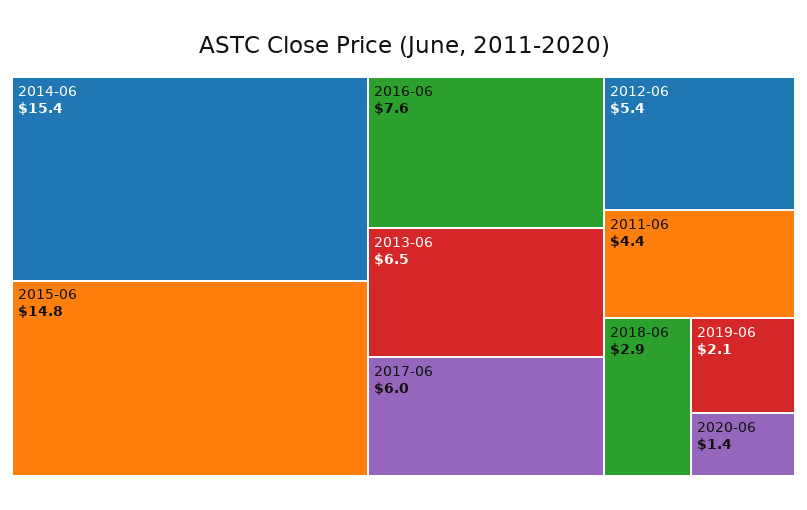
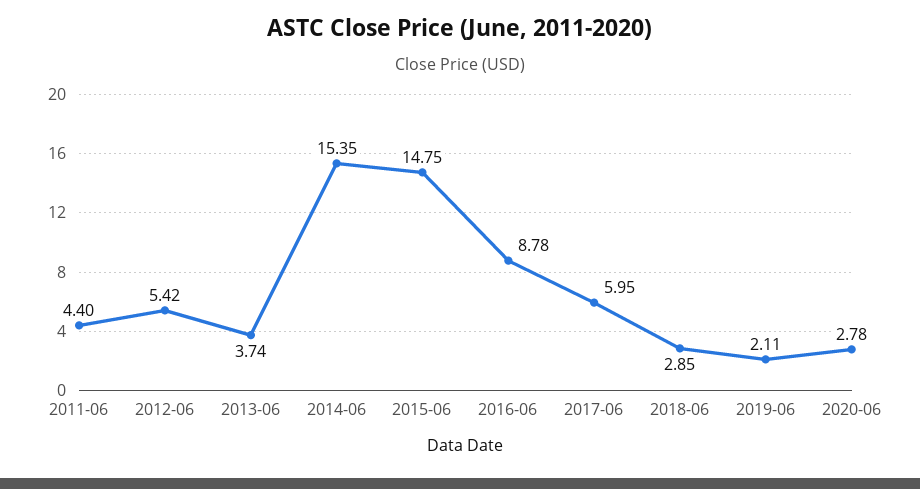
2016-06: 7.6 -> 8.78
2013-06: 6.5 -> 3.74
2020-06: 1.4 -> 2.78

